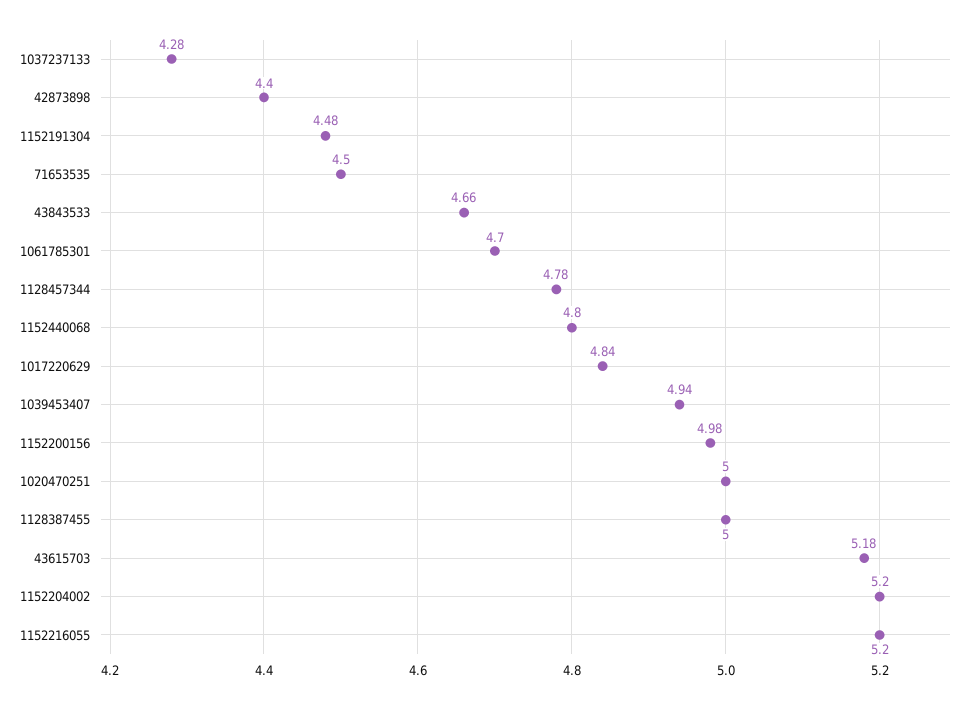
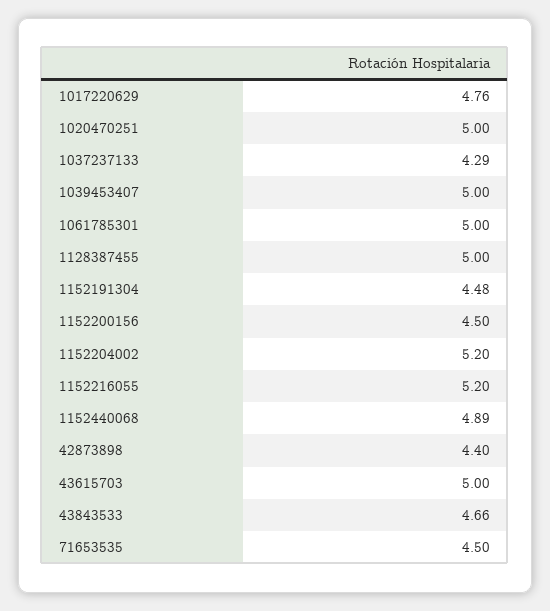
1037237133: 4.28 -> 4.29
1061785301: 4.7 -> 5
1128457344: 4.78 -> none
1152440068: 4.8 -> 4.89
1017220629: 4.84 -> 4.76
1039453407: 4.94 -> 5
1152200156: 4.98 -> 4.5
43615703: 5.18 -> 5

